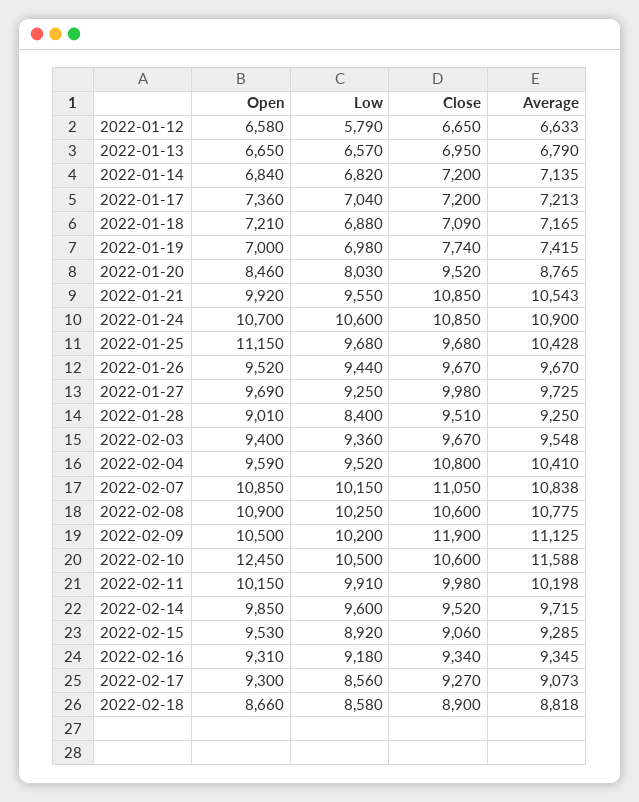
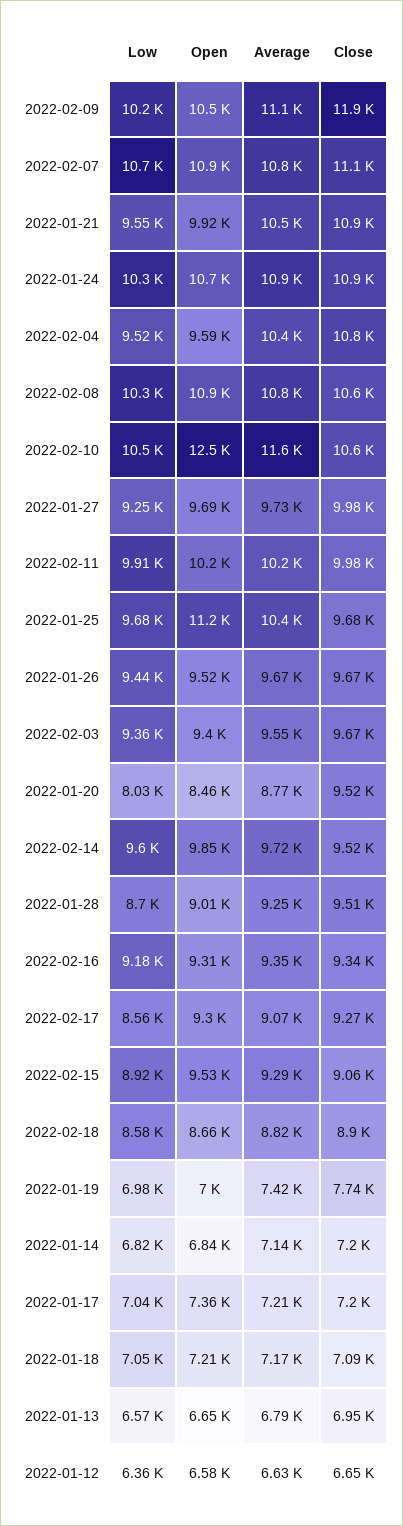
Low, 2022-01-12: 5790 -> 6360
Low, 2022-01-18: 6880 -> 7050
Low, 2022-01-24: 10600 -> 10300
Low, 2022-01-28: 8400 -> 8700
Low, 2022-02-07: 10150 -> 10700

